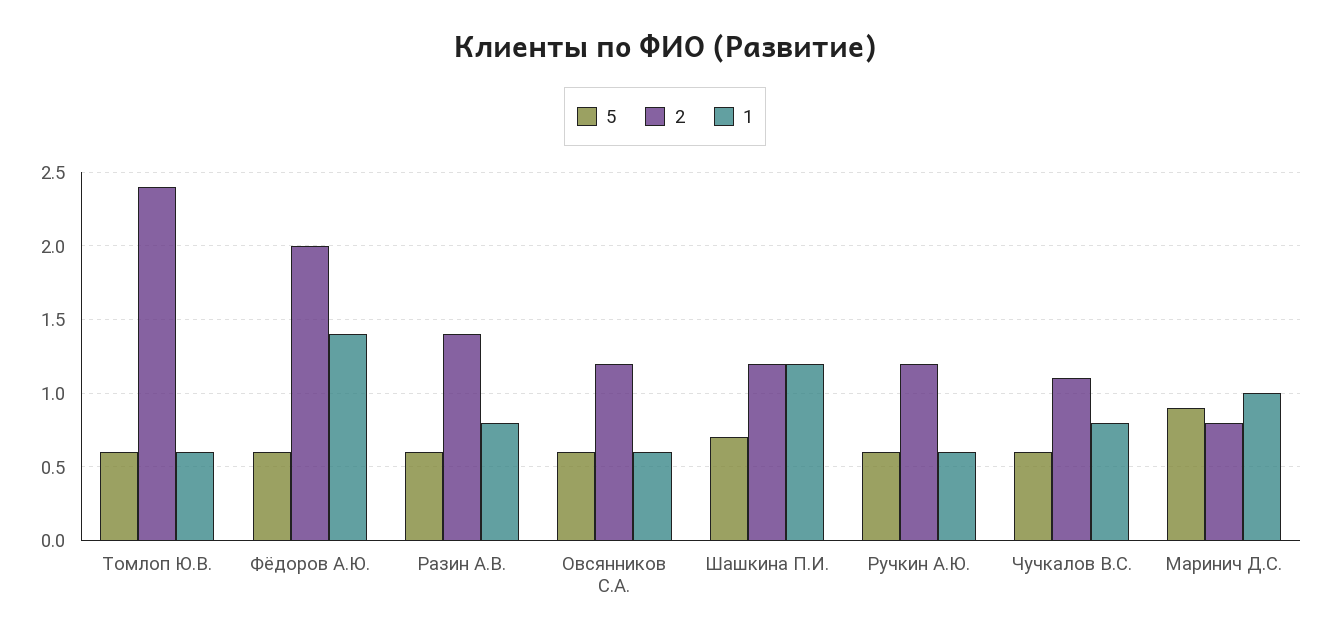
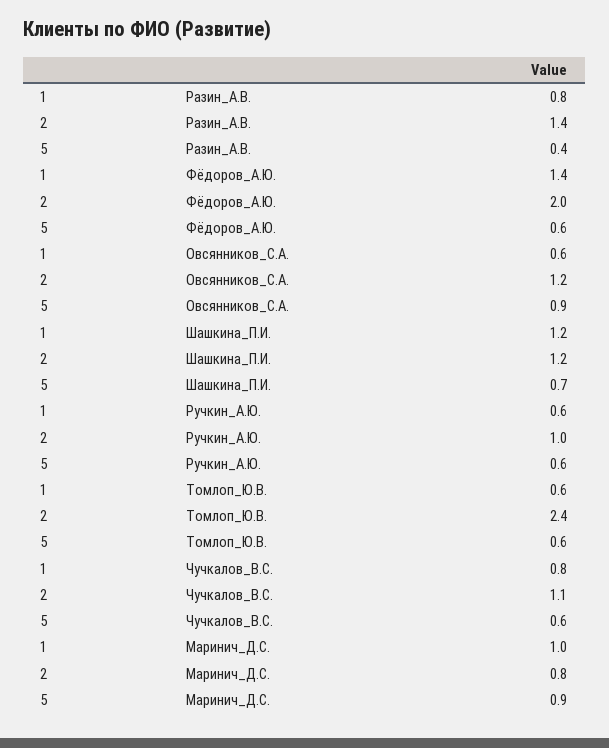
5, Разин А.В.: 0.6 -> 0.4
5, Овсянников С.А.: 0.6 -> 0.9
2, Ручкин А.Ю.: 1.2 -> 1

